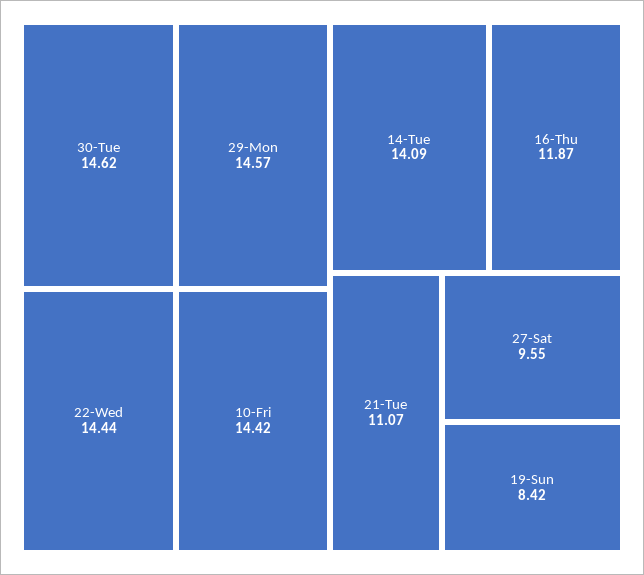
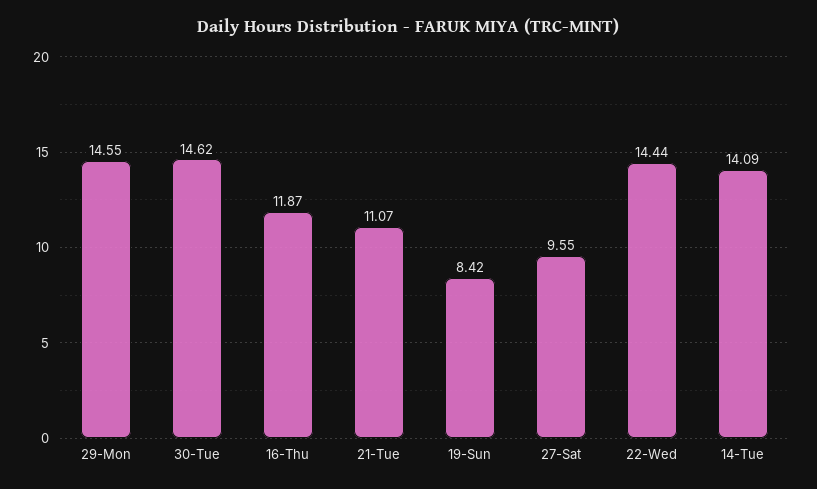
29-Mon: 14.57 -> 14.55
10-Fri: 14.42 -> none

